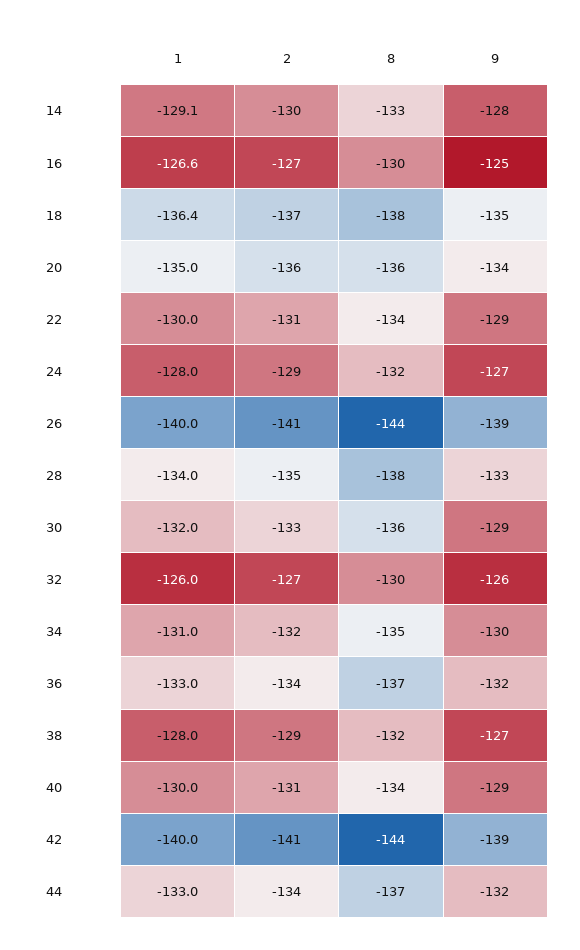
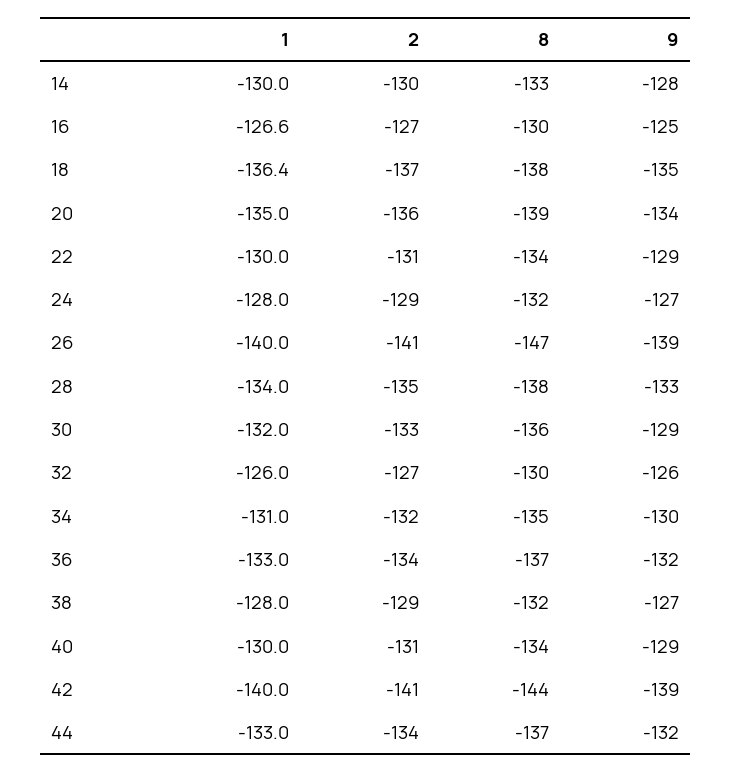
1, 14: -129.1 -> -130
8, 20: -136 -> -139
8, 26: -144 -> -147

